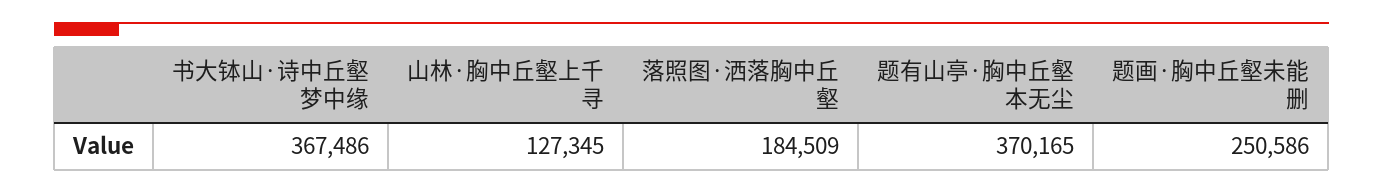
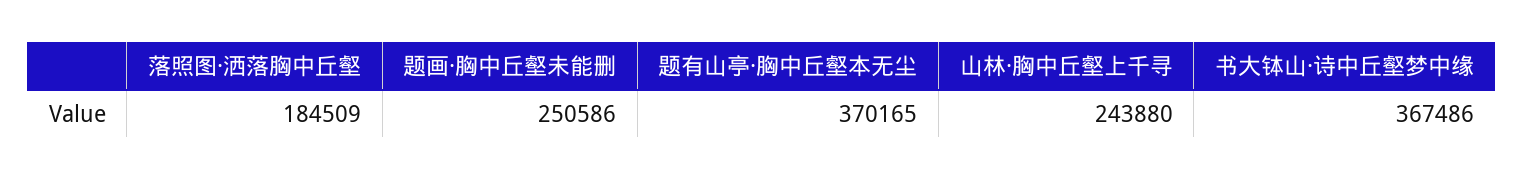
山林·胸中丘壑上千寻: 127345 -> 243880

